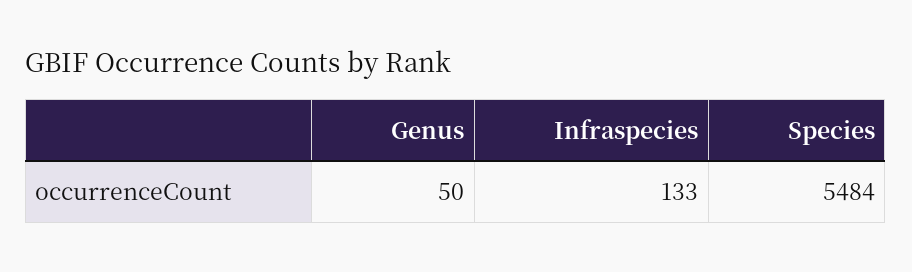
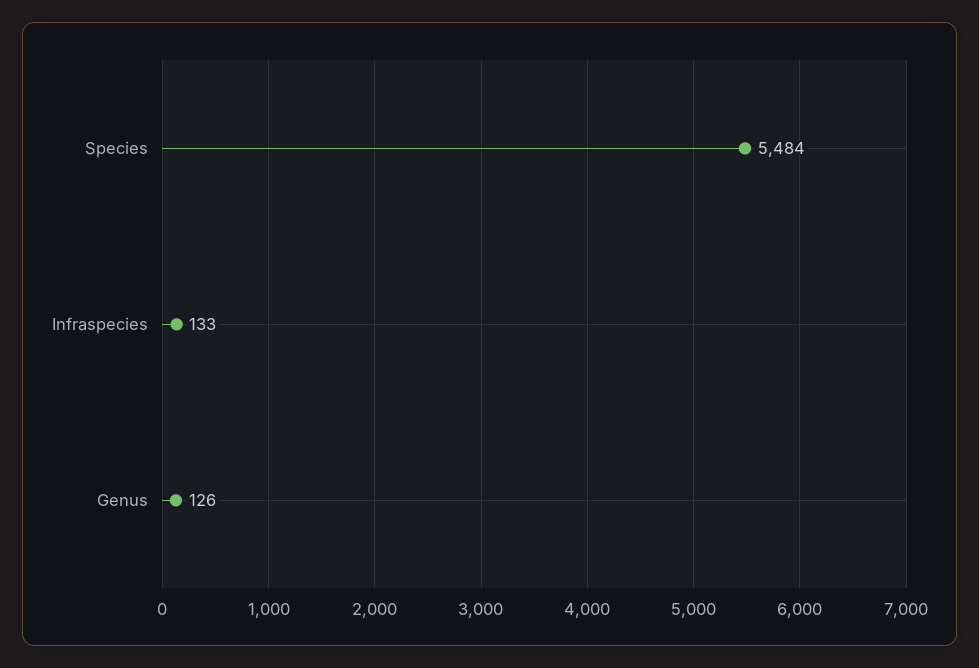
Genus: 50 -> 126

